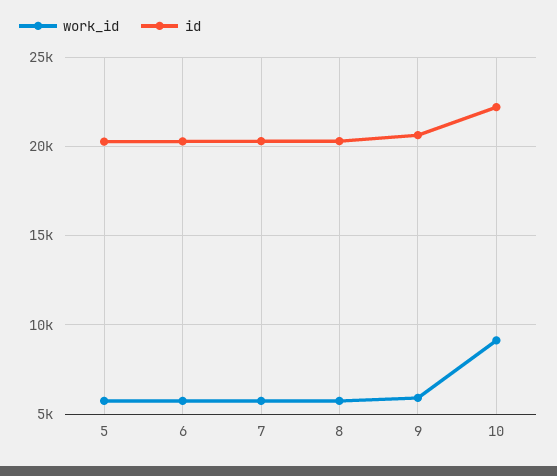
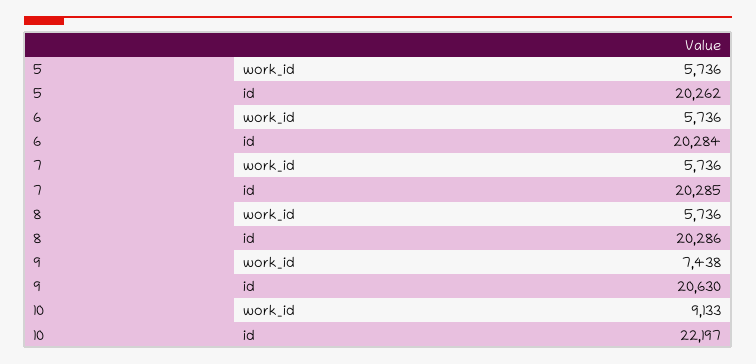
work_id, 9: 6000 -> 7438

